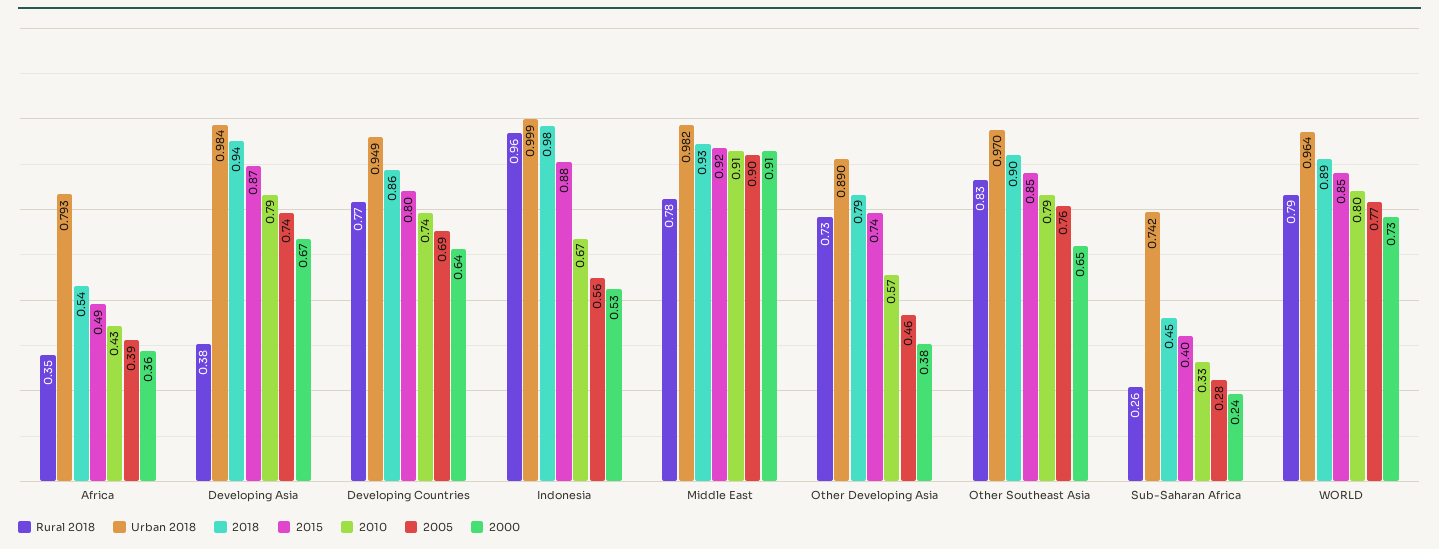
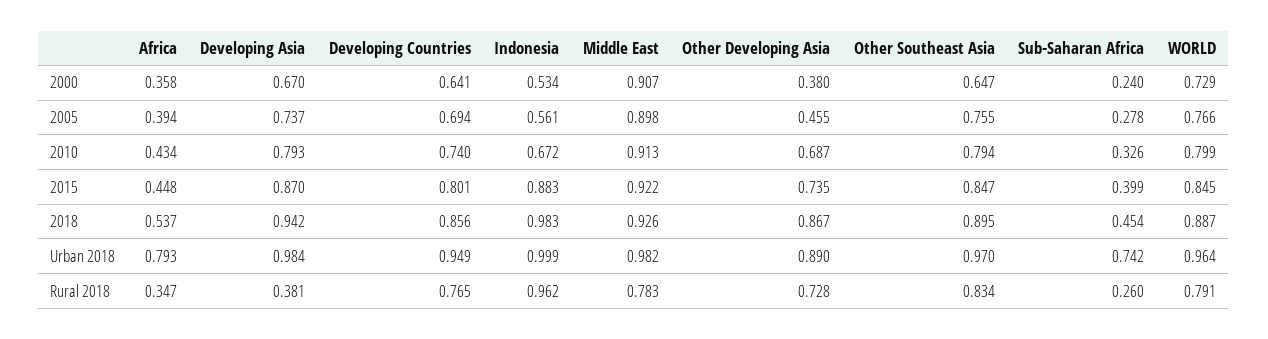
2015, Africa: 0.49 -> 0.448
2018, Other Developing Asia: 0.79 -> 0.867
2010, Other Developing Asia: 0.57 -> 0.687

